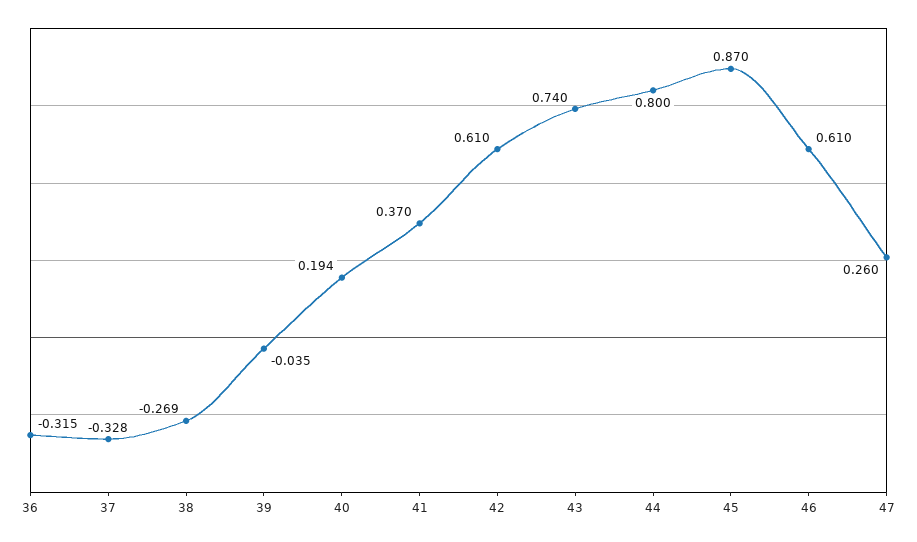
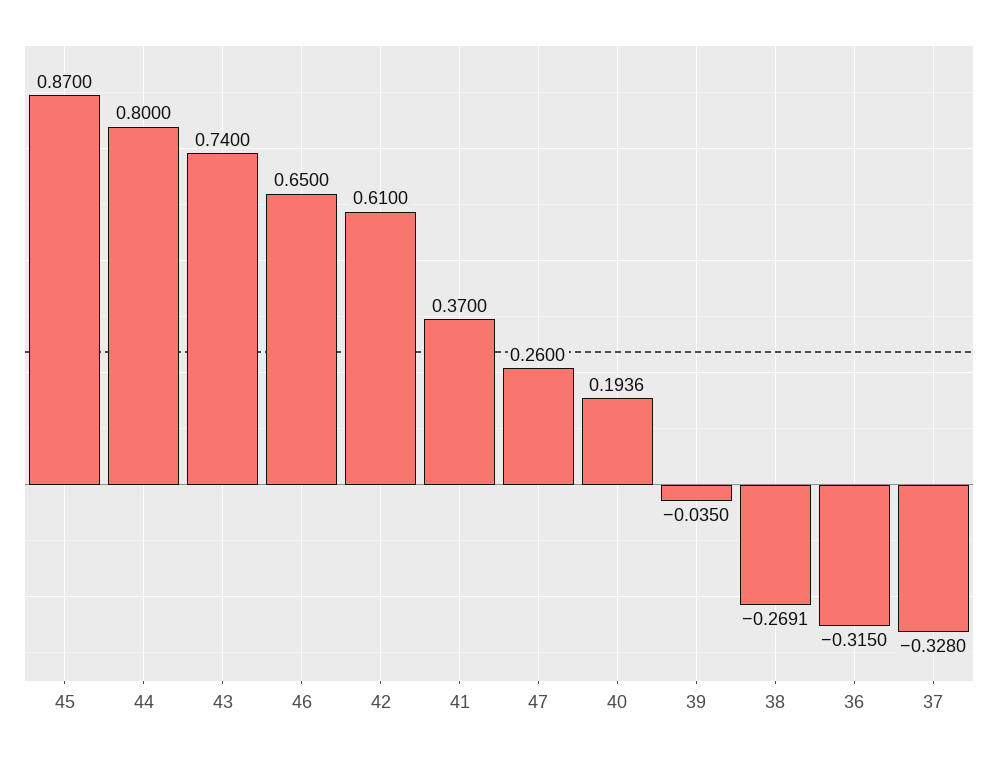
46: 0.61 -> 0.65

